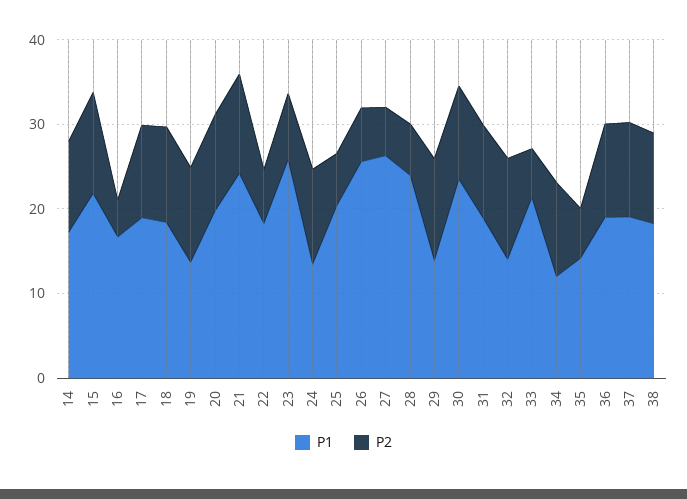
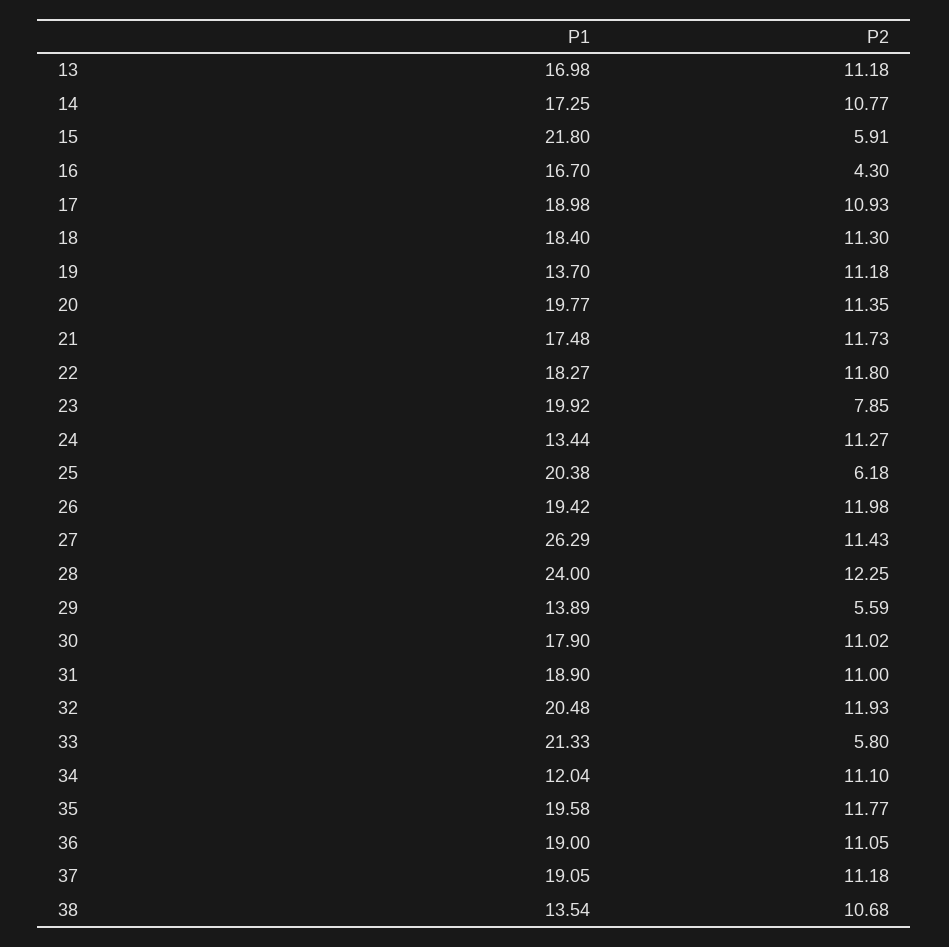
P2, 15: 12 -> 5.91
P1, 21: 24 -> 17.48
P2, 22: 6 -> 11.8
P1, 23: 26 -> 19.92
P1, 26: 26 -> 19.42
P2, 26: 6 -> 11.98
P2, 27: 6 -> 11.43
P2, 28: 6 -> 12.25
P2, 29: 12 -> 5.59
P1, 30: 24 -> 17.9
P1, 32: 14 -> 20.48
P1, 35: 14 -> 19.58
P2, 35: 6 -> 11.77
P1, 38: 18 -> 13.54
P1, 13: none -> 16.98
P2, 13: none -> 11.18

